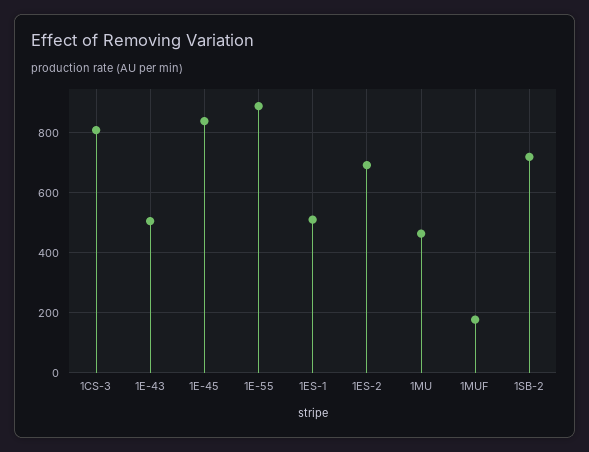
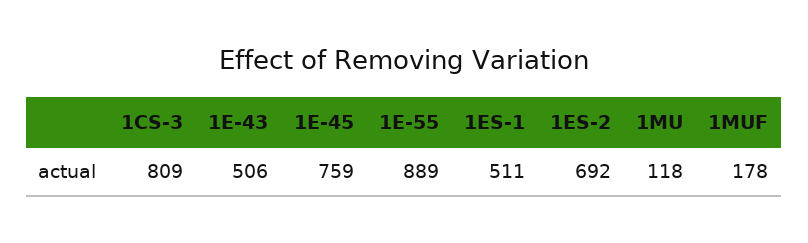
1E-45: 840 -> 759
1MU: 460 -> 118
1SB-2: 720 -> none

